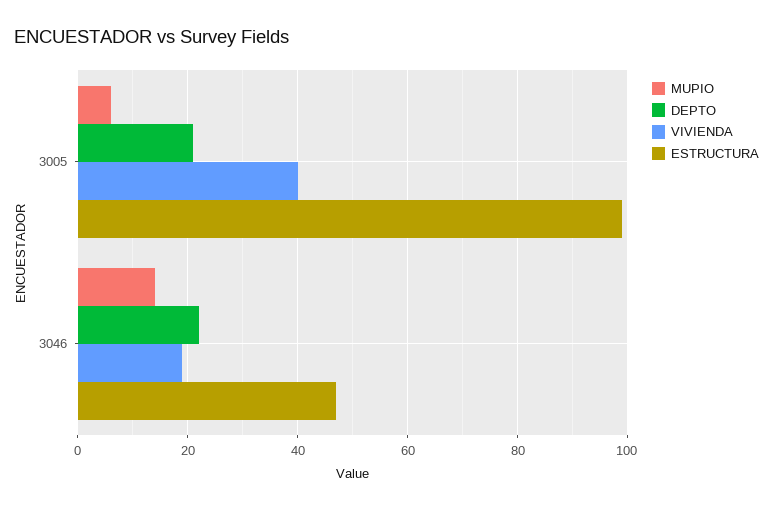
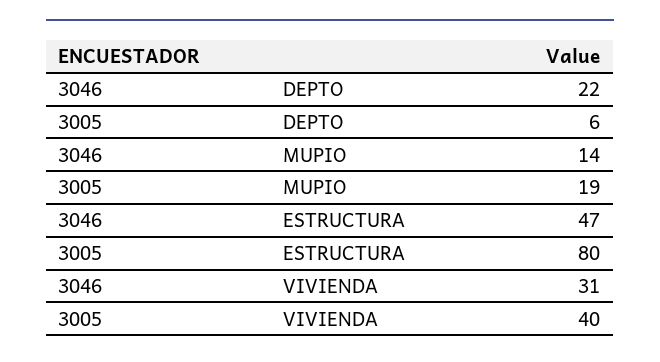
MUPIO, 3005: 5 -> 19
DEPTO, 3005: 20 -> 6
ESTRUCTURA, 3005: 100 -> 80
VIVIENDA, 3046: 20 -> 31

